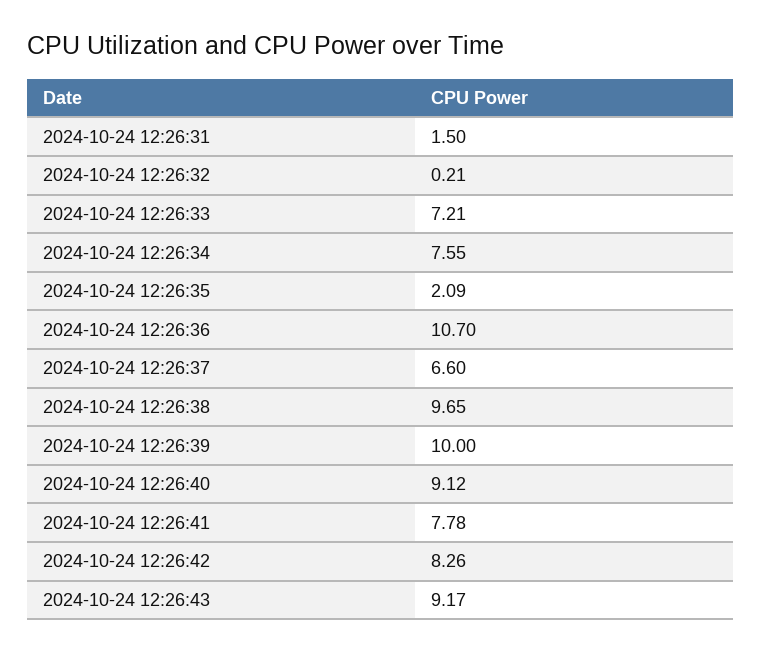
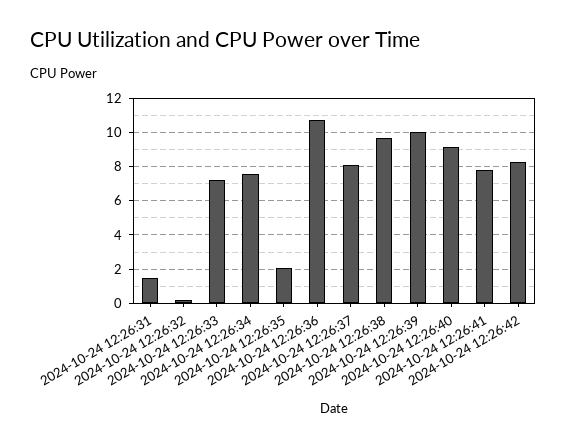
2024-10-24 12:26:37: 6.6 -> 8
2024-10-24 12:26:43: 9.17 -> none

